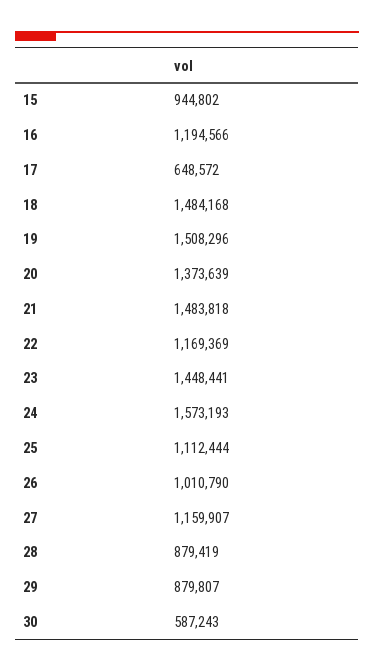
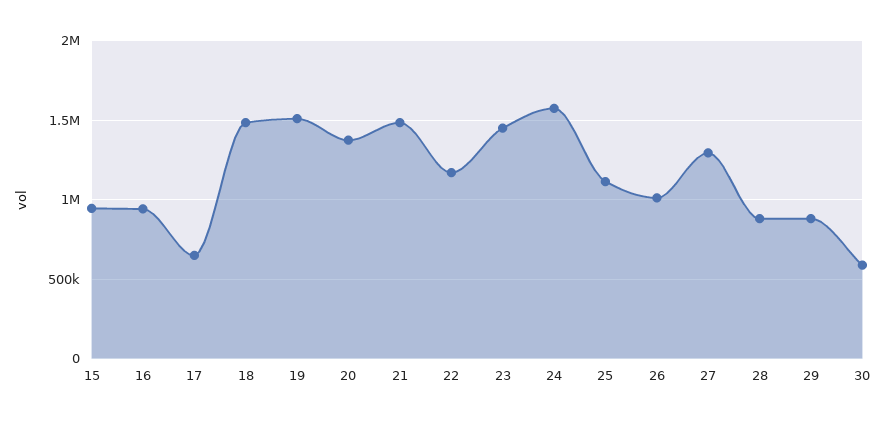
16: 1194566 -> 950000
27: 1159907 -> 1300000

